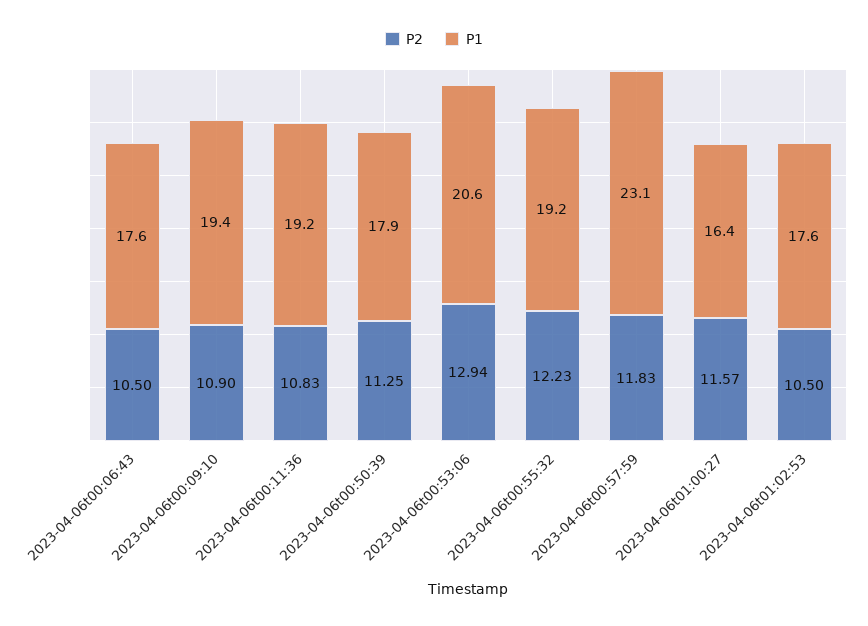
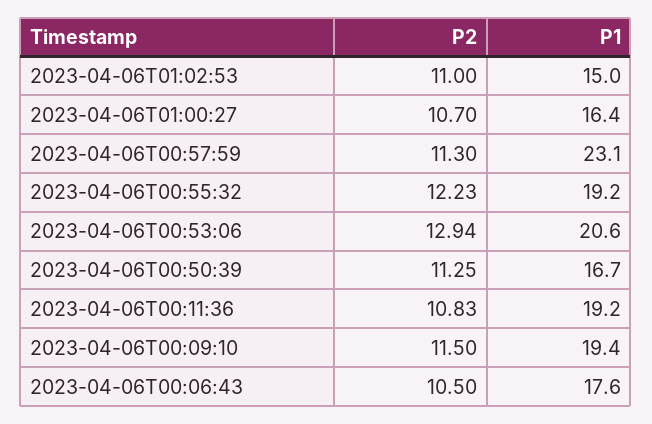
P2, 2023-04-06t00:09:10: 10.9 -> 11.5
P1, 2023-04-06t00:50:39: 17.9 -> 16.7
P2, 2023-04-06t00:57:59: 11.83 -> 11.3
P2, 2023-04-06t01:00:27: 11.57 -> 10.7
P2, 2023-04-06t01:02:53: 10.5 -> 11
P1, 2023-04-06t01:02:53: 17.6 -> 15

